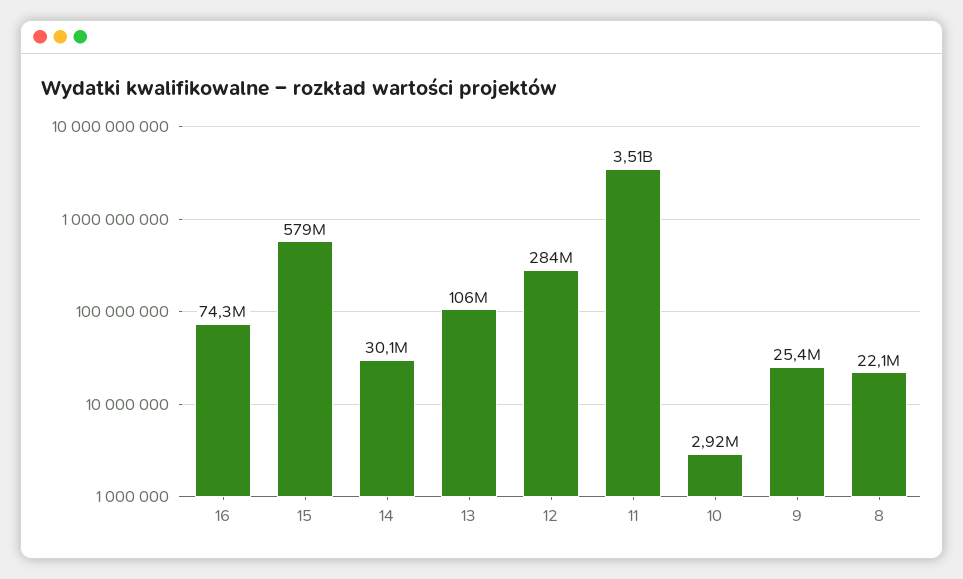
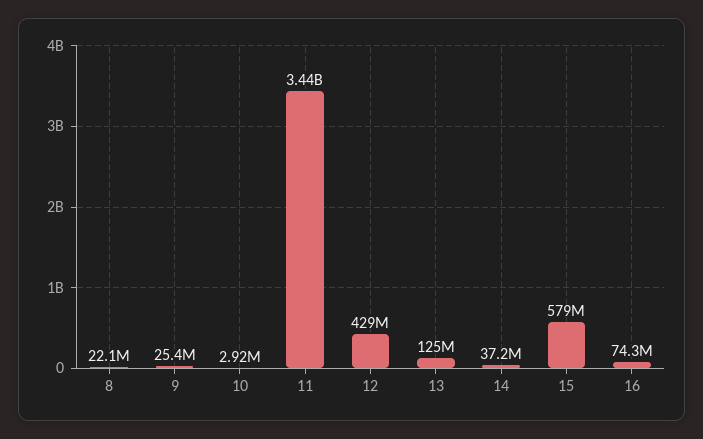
14: 30100000 -> 37200000
13: 106000000 -> 125000000
12: 284000000 -> 429000000
11: 3510000000 -> 3440000000

